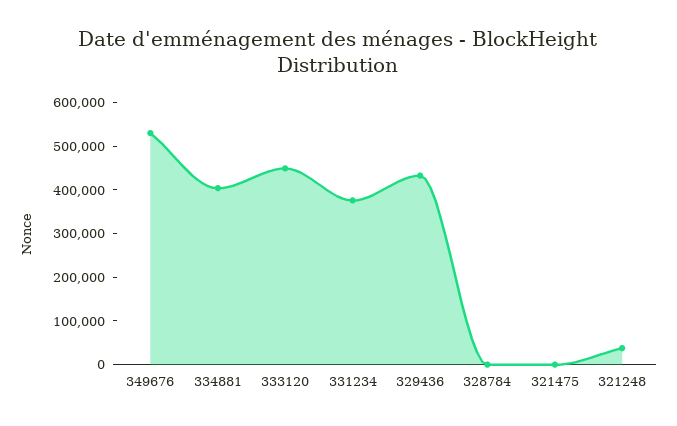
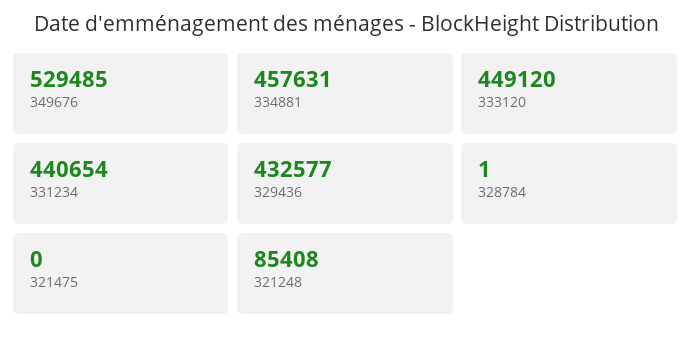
334881: 400000 -> 457631
331234: 380000 -> 440654
321248: 40000 -> 85408

